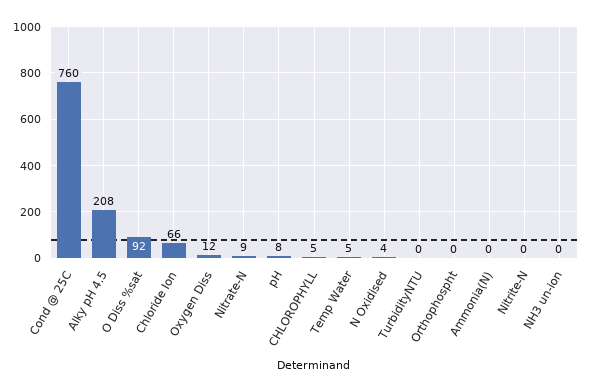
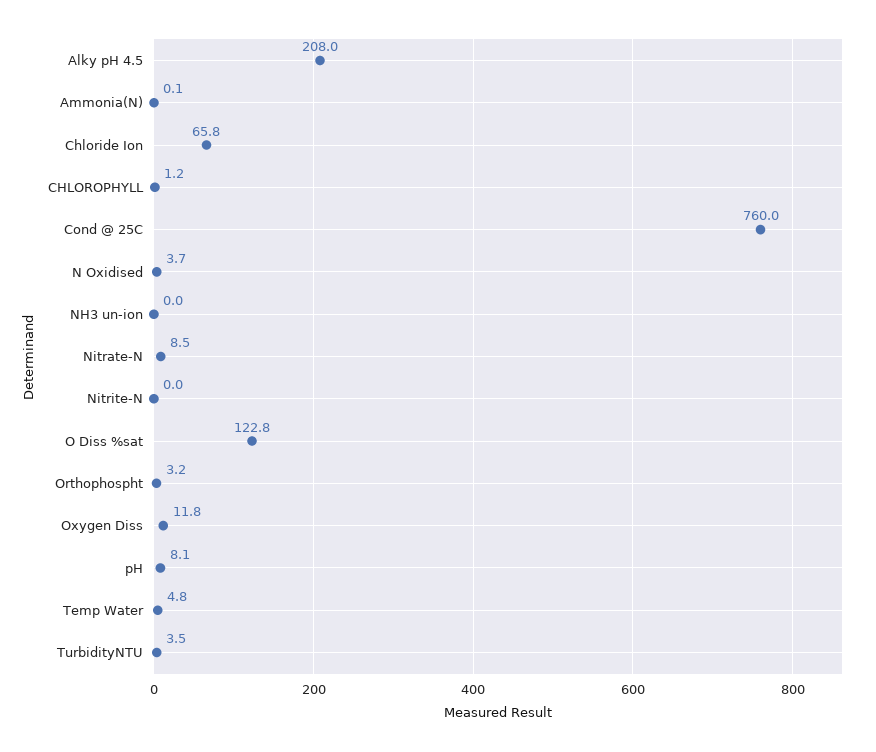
O Diss %sat: 92 -> 122.8
CHLOROPHYLL: 5 -> 1.2
TurbidityNTU: 0 -> 3.5
Orthophospht: 0 -> 3.2

